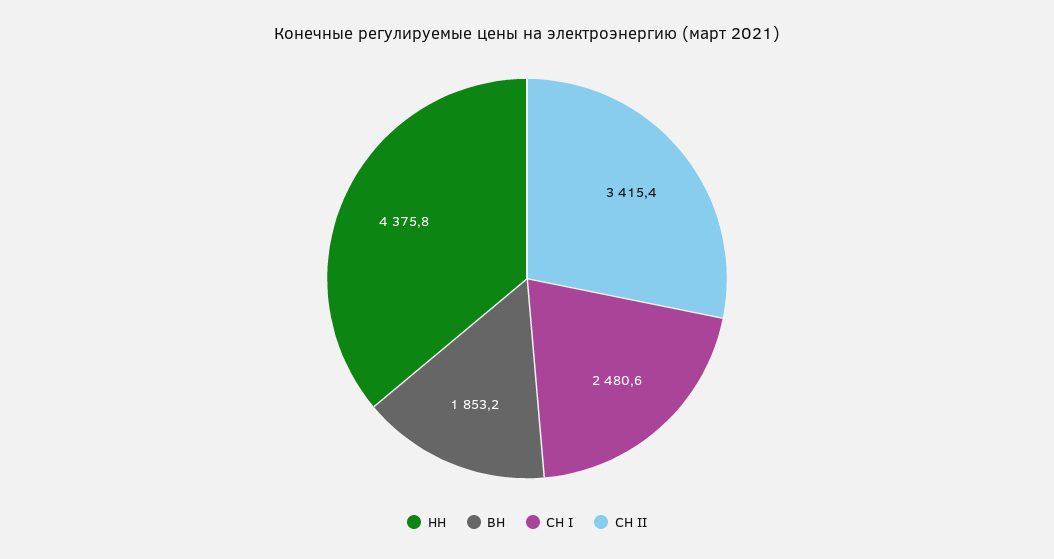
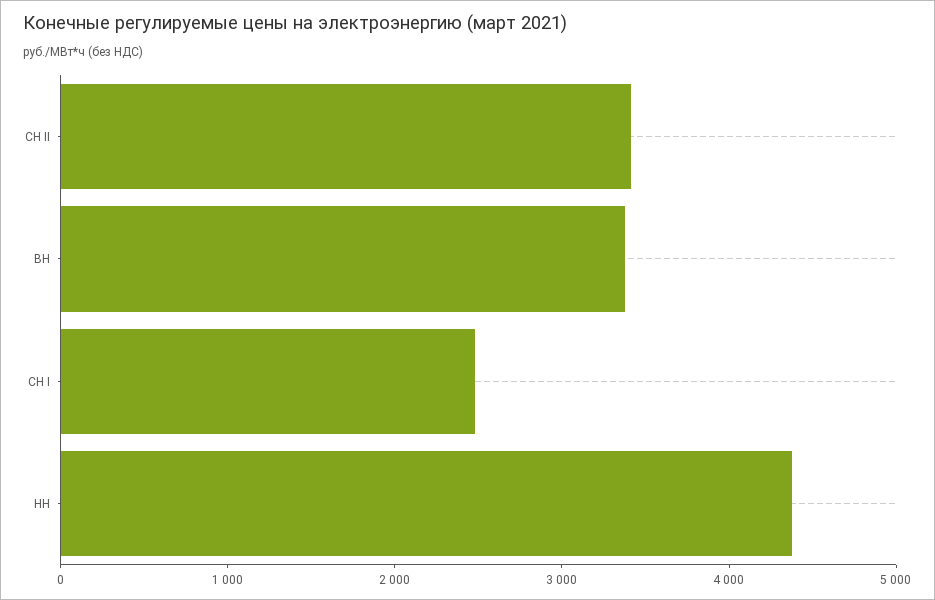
ВН: 1853.2 -> 3400

